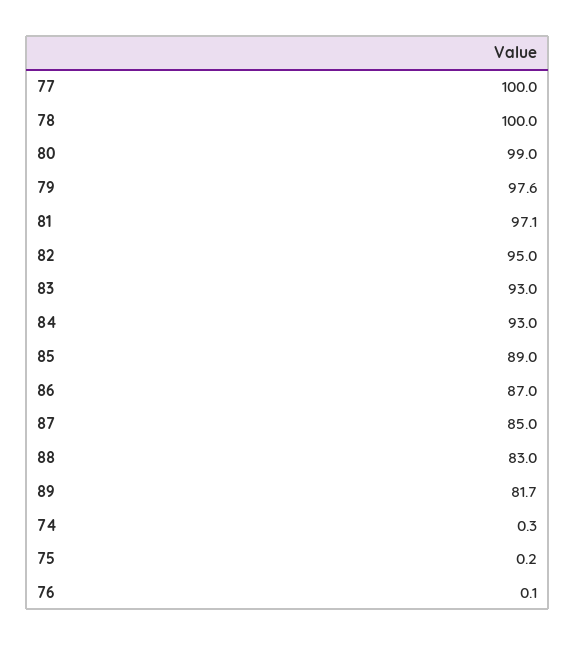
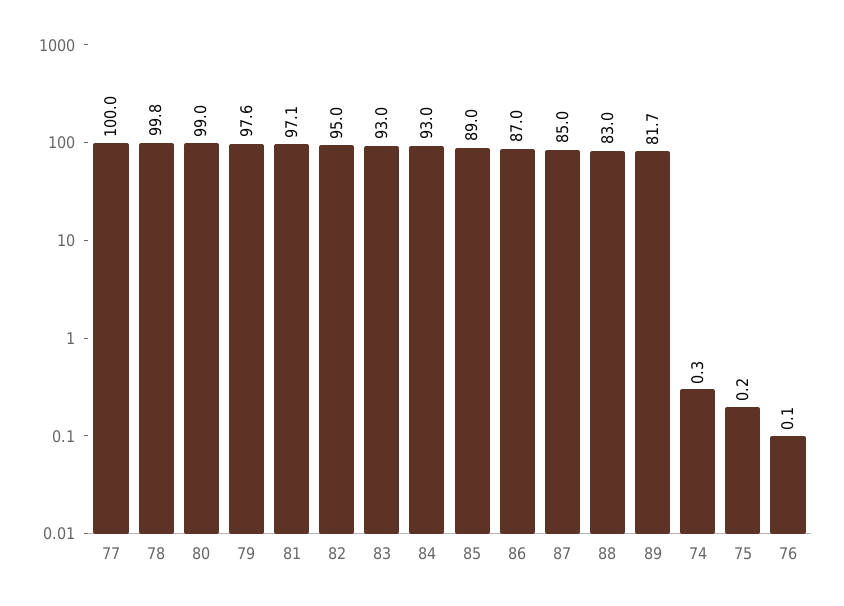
78: 100 -> 99.8

